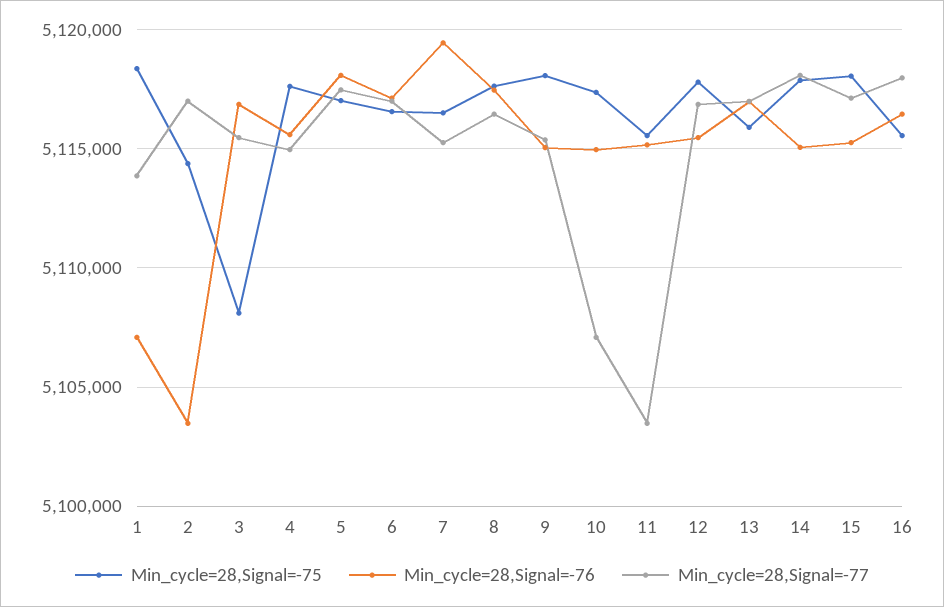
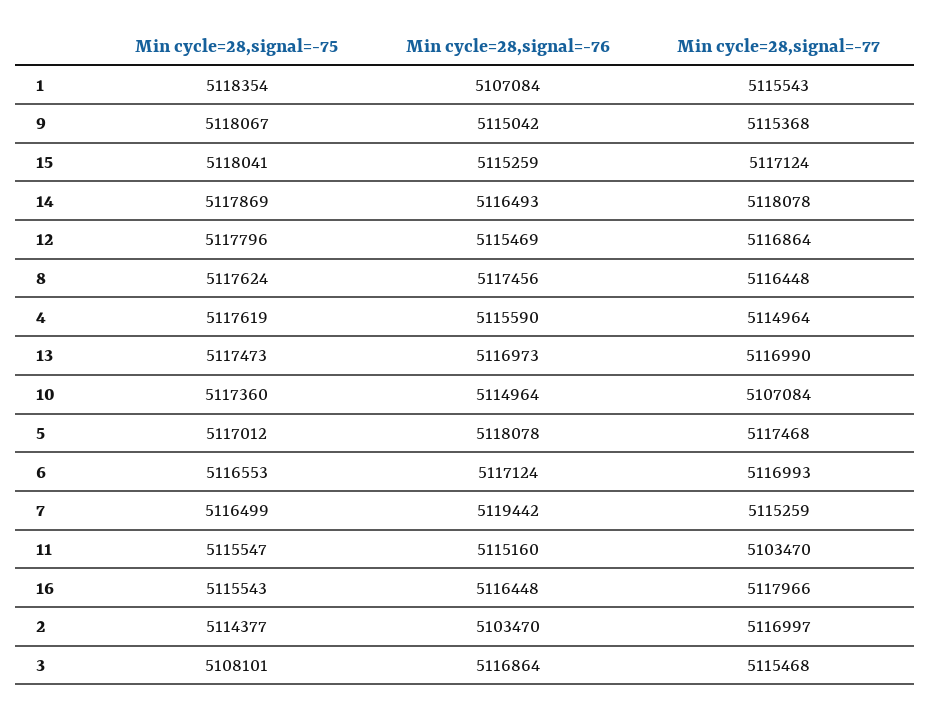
Min_cycle=28,Signal=-77, 1: 5114000 -> 5115543
Min_cycle=28,Signal=-75, 13: 5116000 -> 5117473
Min_cycle=28,Signal=-76, 14: 5115000 -> 5116493

